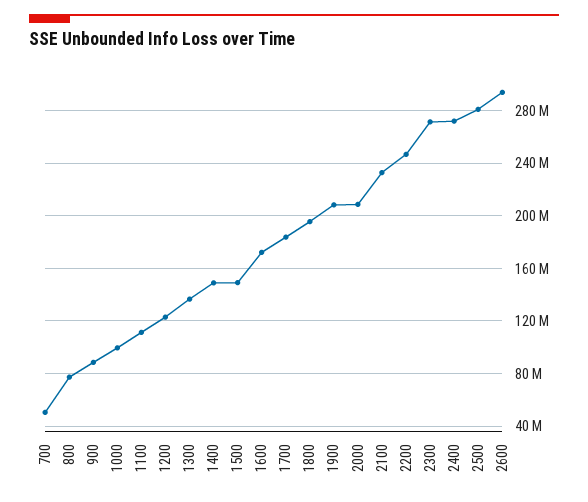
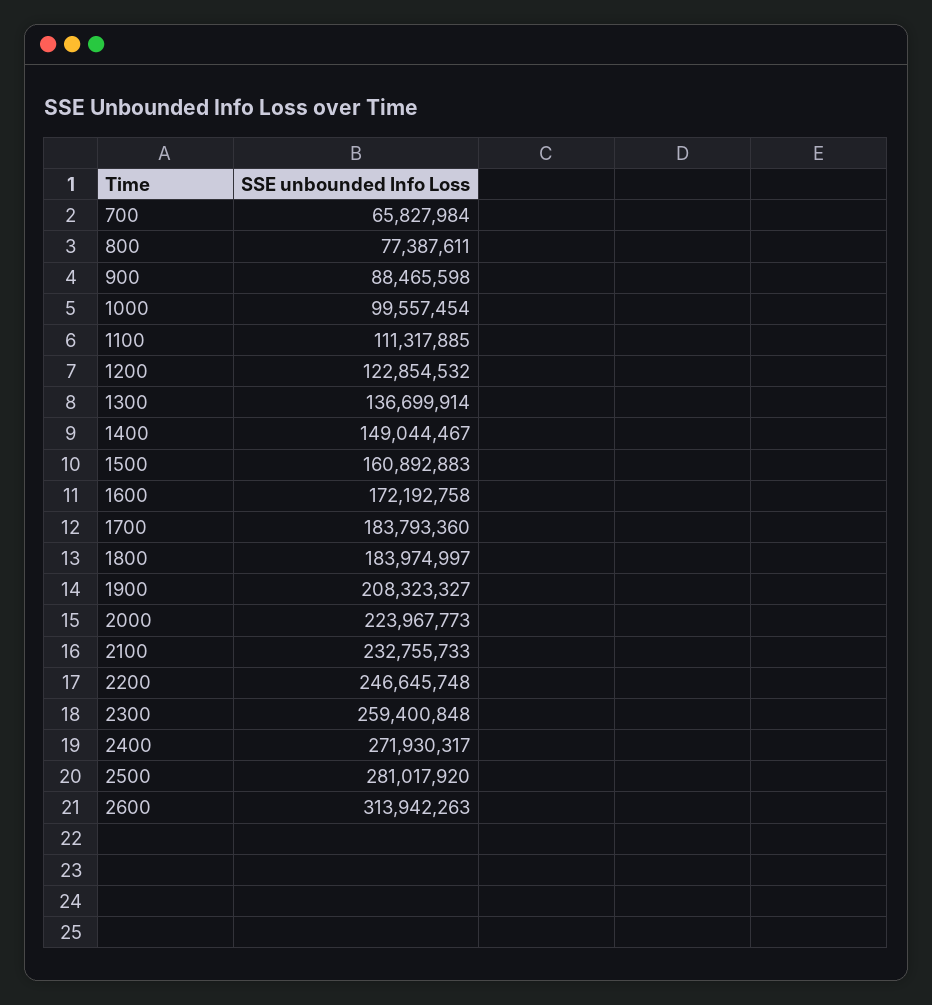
700: 50000000 -> 65827984
1500: 150000000 -> 160892883
1800: 195000000 -> 183974997
2000: 210000000 -> 223967773
2300: 270000000 -> 259400848
2600: 295000000 -> 313942263

